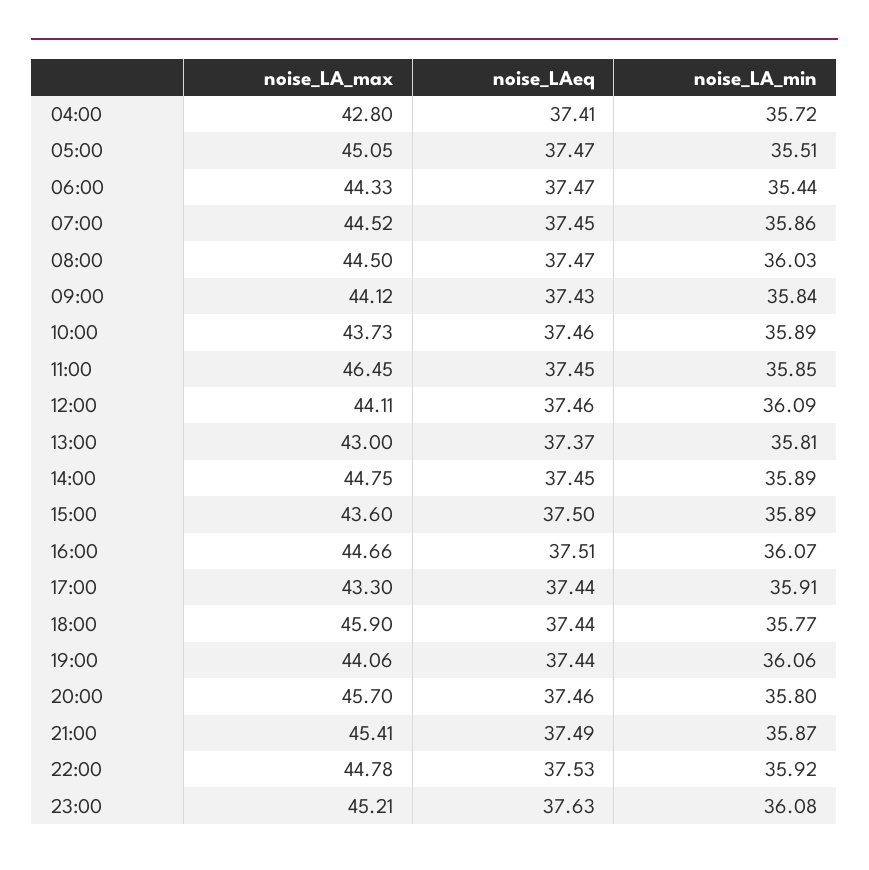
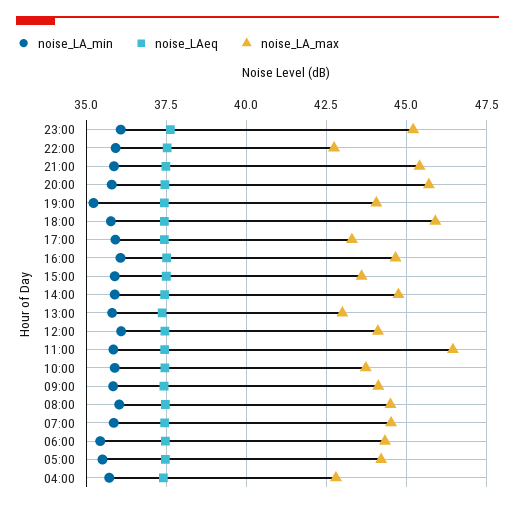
noise_LA_max, 05:00: 45.05 -> 44.25
noise_LA_min, 19:00: 36.06 -> 35.25
noise_LA_max, 22:00: 44.78 -> 42.75

